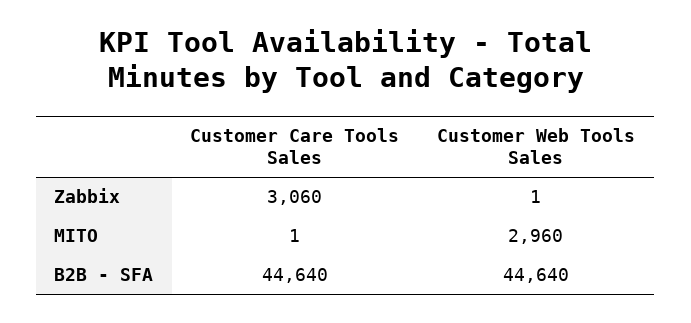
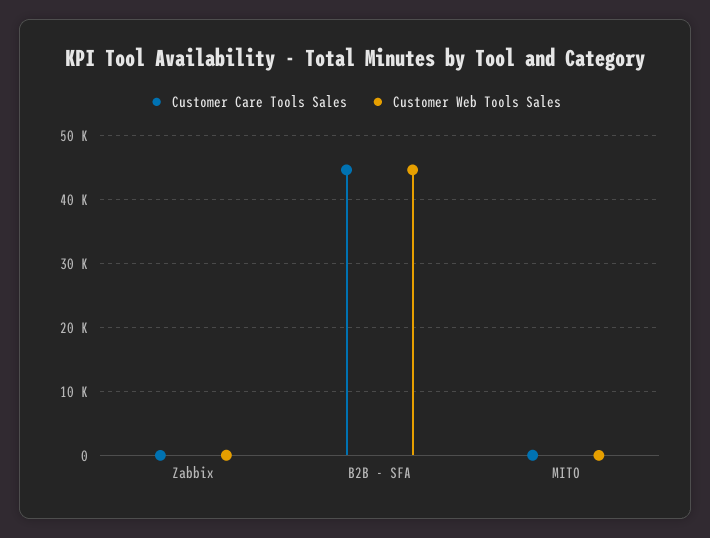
Customer Care Tools Sales, Zabbix: 3060 -> 0
Customer Web Tools Sales, MITO: 2960 -> 0

